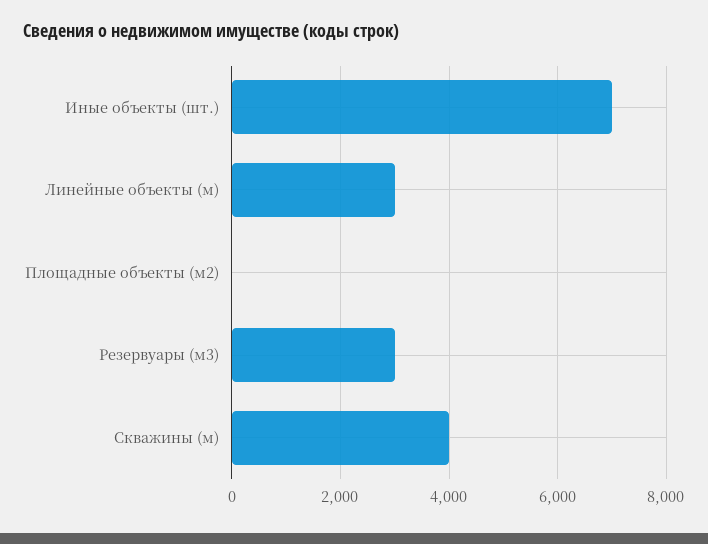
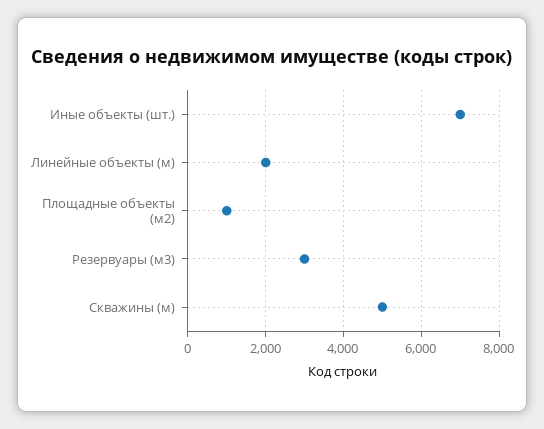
Линейные объекты (м): 3000 -> 2000
Площадные объекты (м2): 0 -> 1000
Скважины (м): 4000 -> 5000

